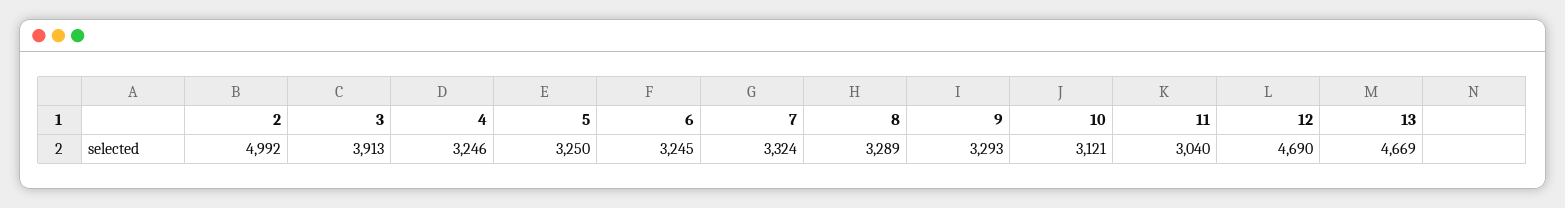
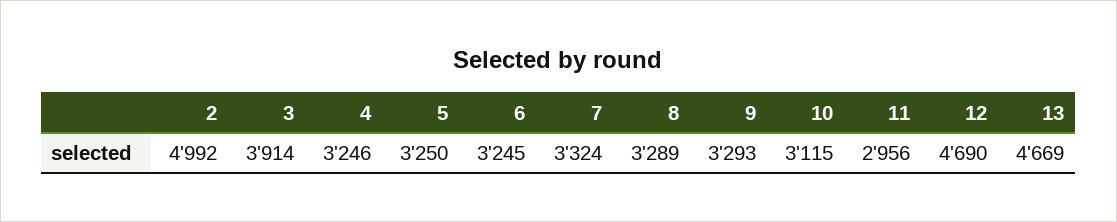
3: 3913 -> 3914
10: 3121 -> 3115
11: 3040 -> 2956

